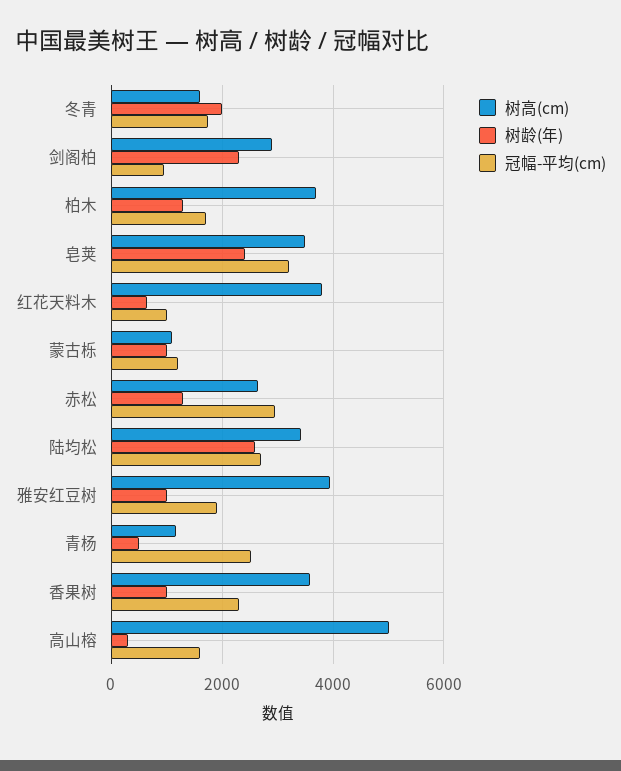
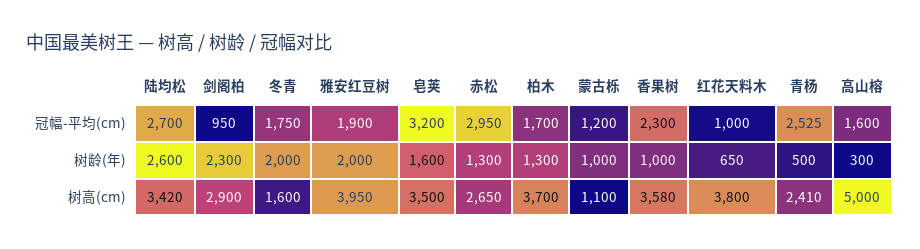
树龄(年), 皂荚: 2400 -> 1600
树龄(年), 雅安红豆树: 1000 -> 2000
树高(cm), 青杨: 1200 -> 2410

